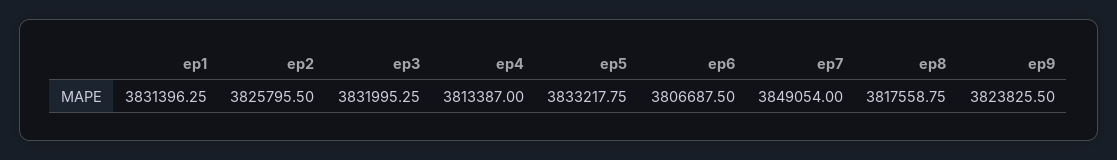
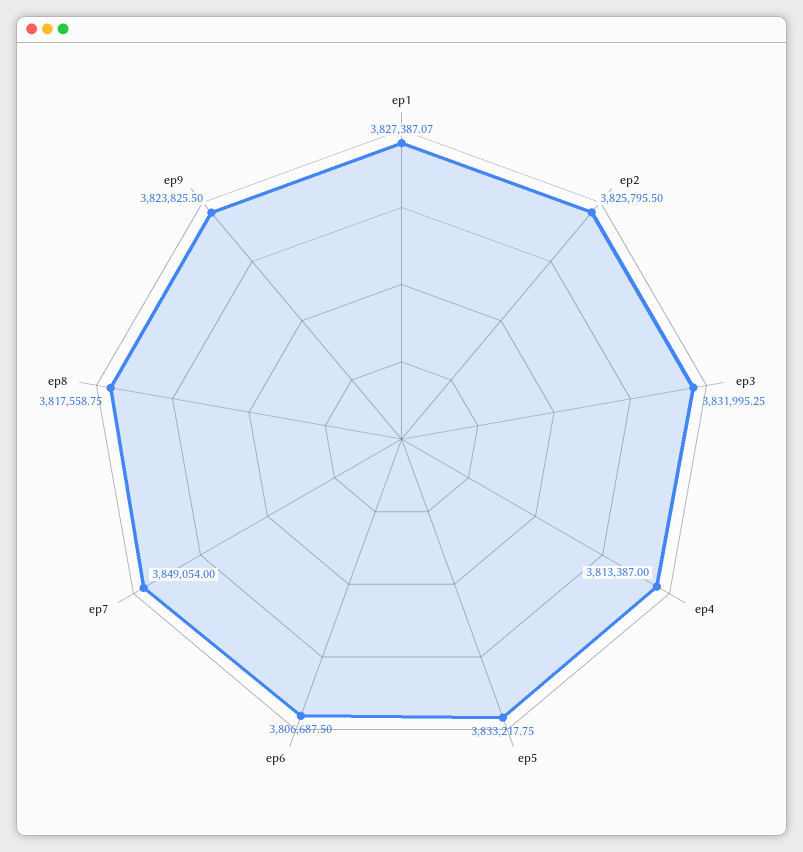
ep1: 3831396.25 -> 3827387.07

